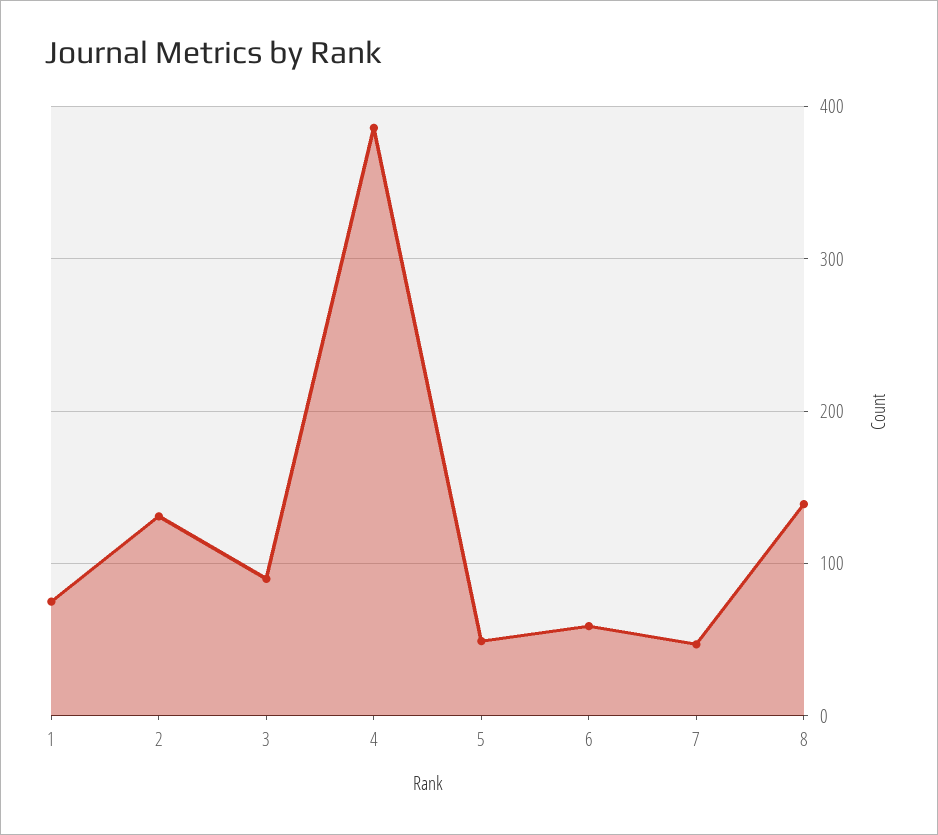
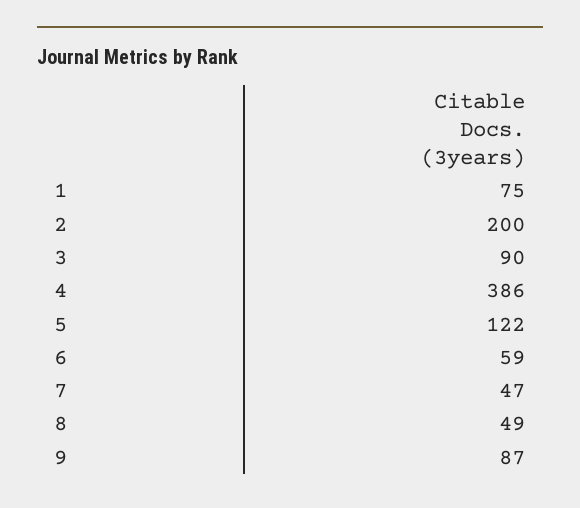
2: 130 -> 200
5: 50 -> 122
8: 140 -> 49
9: none -> 87

